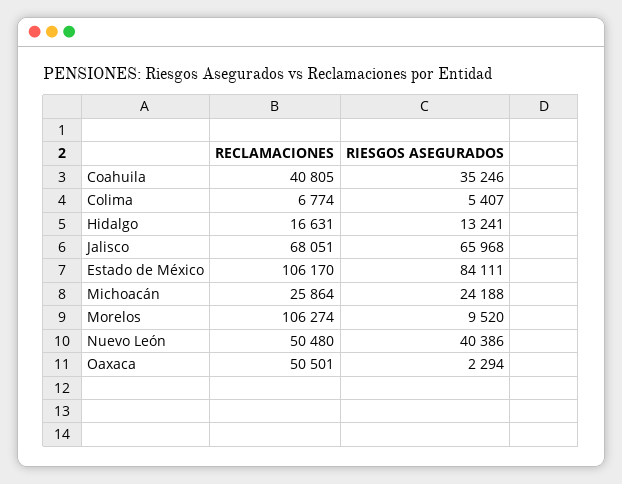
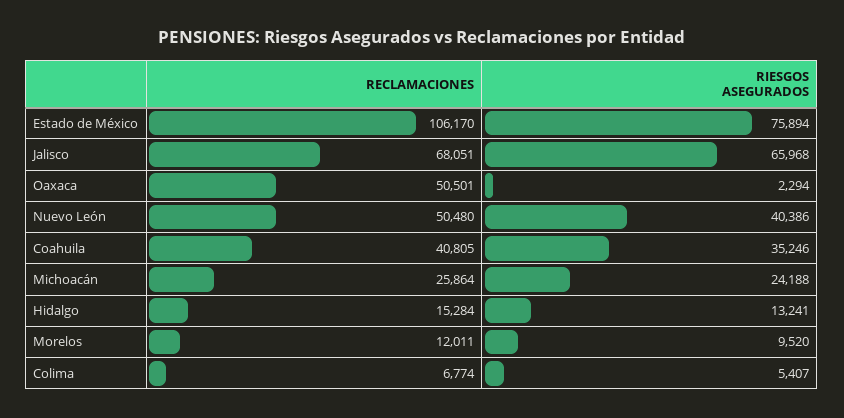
RECLAMACIONES, Hidalgo: 16631 -> 15284
RIESGOS ASEGURADOS, Estado de México: 84111 -> 75894
RECLAMACIONES, Morelos: 106274 -> 12011

